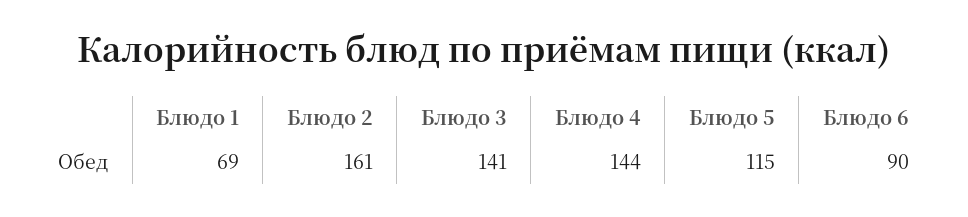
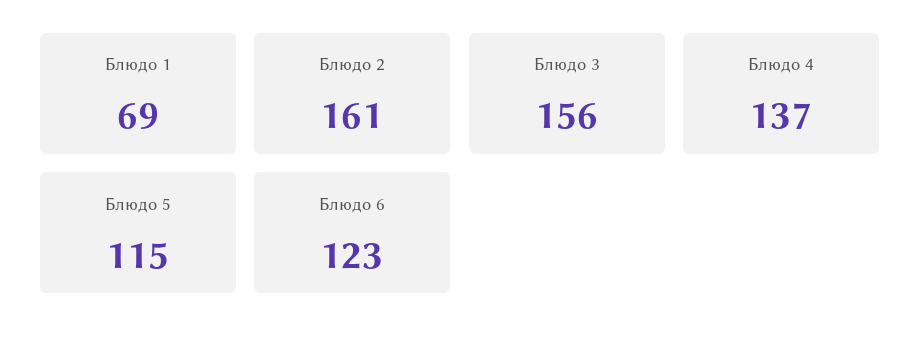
Блюдо 3: 141 -> 156
Блюдо 4: 144 -> 137
Блюдо 6: 90 -> 123

